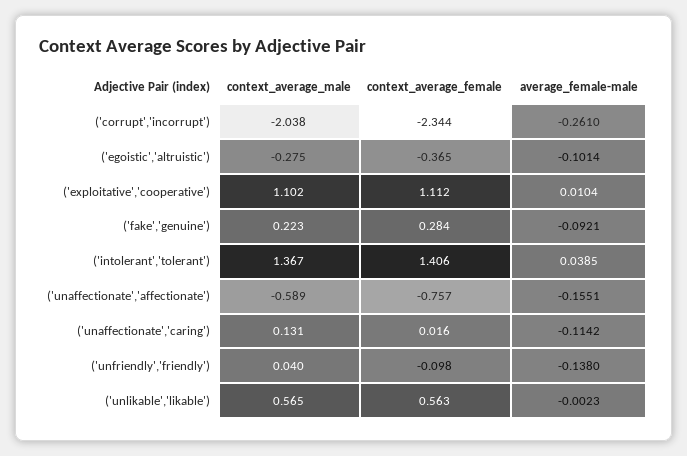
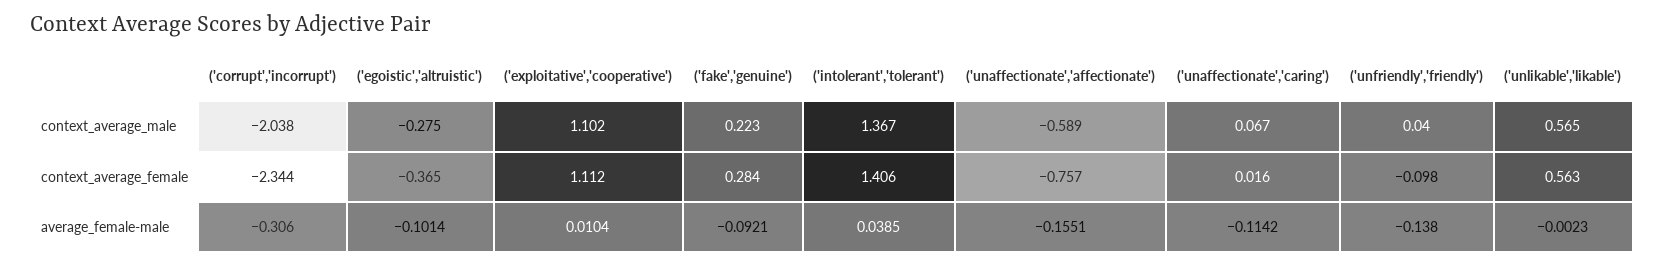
average_female-male, ('corrupt','incorrupt'): -0.261 -> -0.306
context_average_male, ('unaffectionate','caring'): 0.131 -> 0.067

